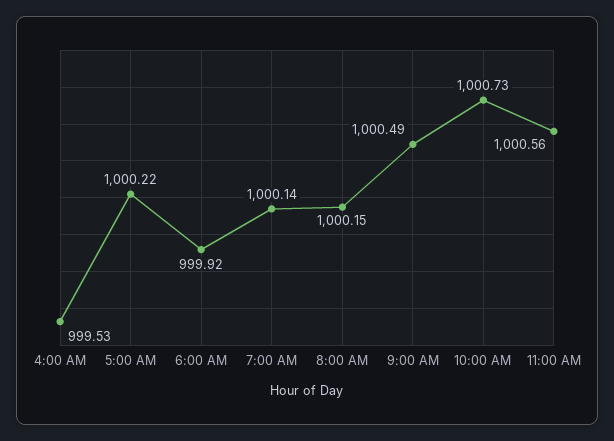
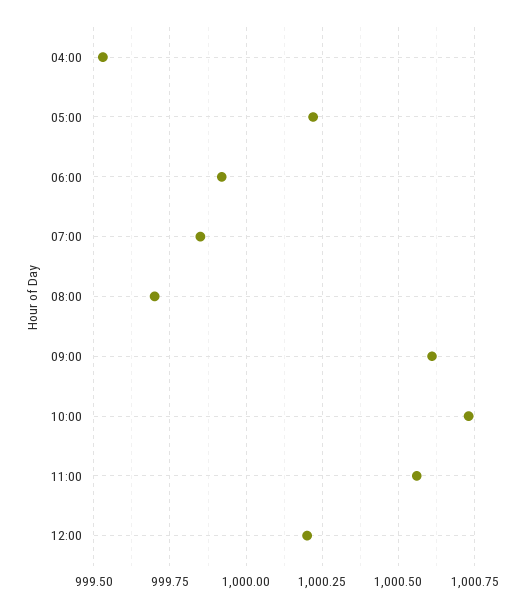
7:00 AM: 1000.14 -> 999.85
8:00 AM: 1000.15 -> 999.7
9:00 AM: 1000.49 -> 1000.6
12:00: none -> 1000.2

